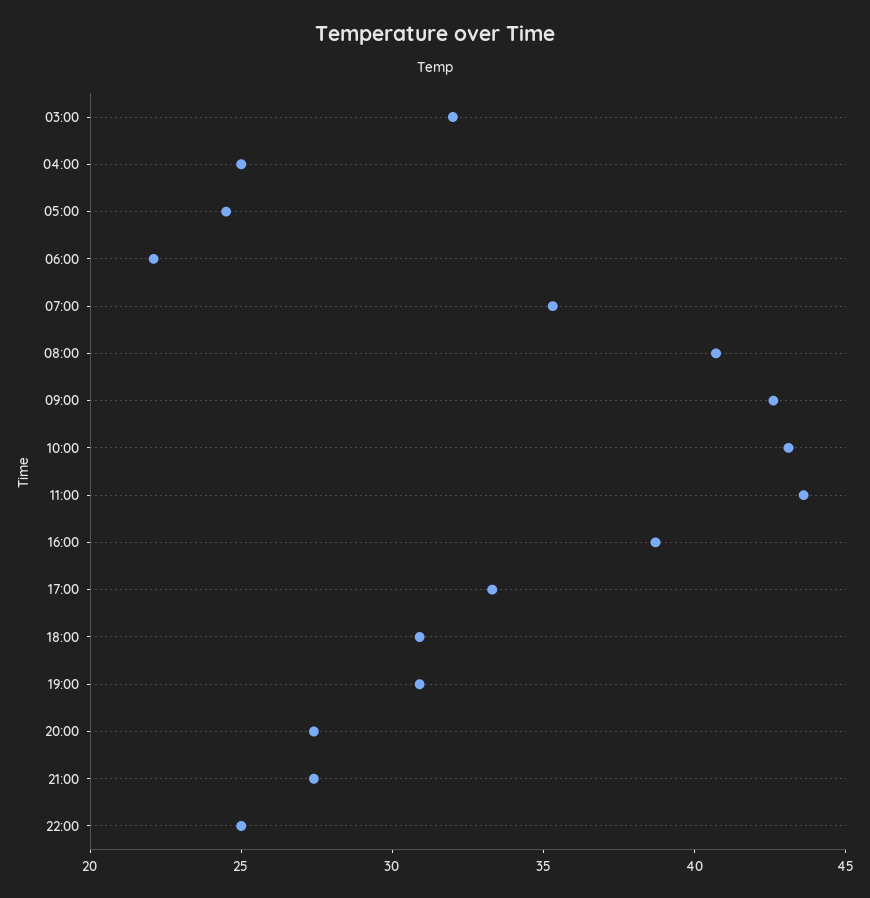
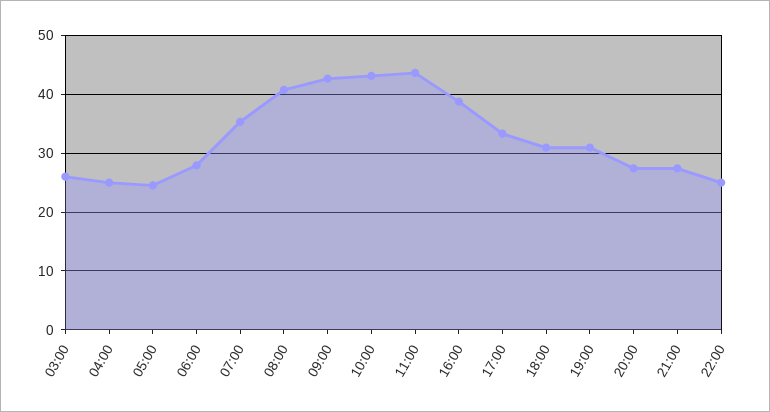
03:00: 32 -> 26
06:00: 22 -> 28

